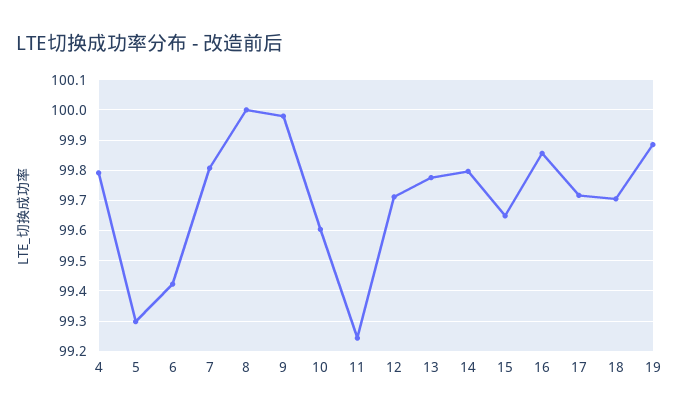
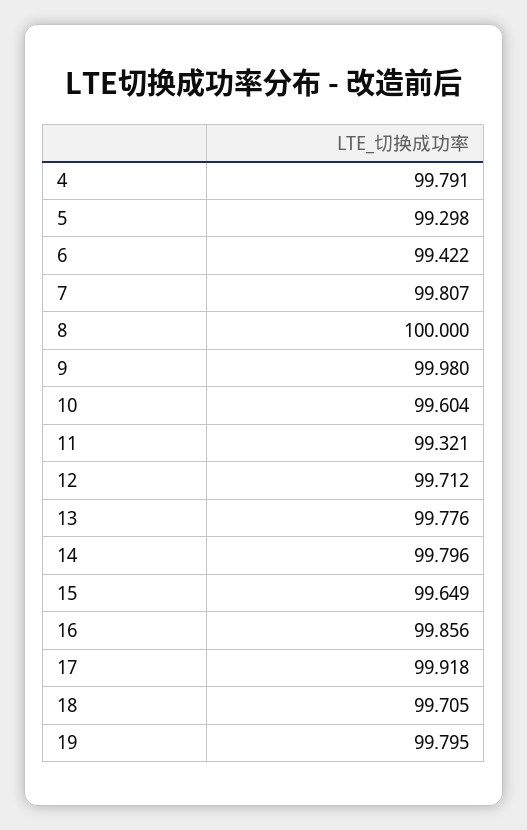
11: 99.24 -> 99.321
17: 99.72 -> 99.918
19: 99.88 -> 99.795

